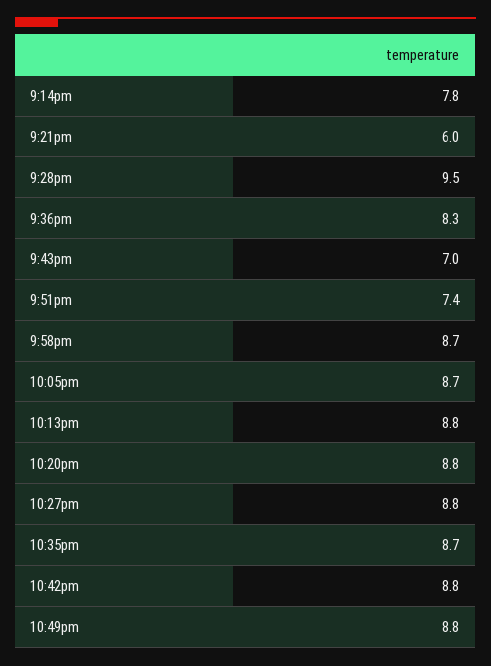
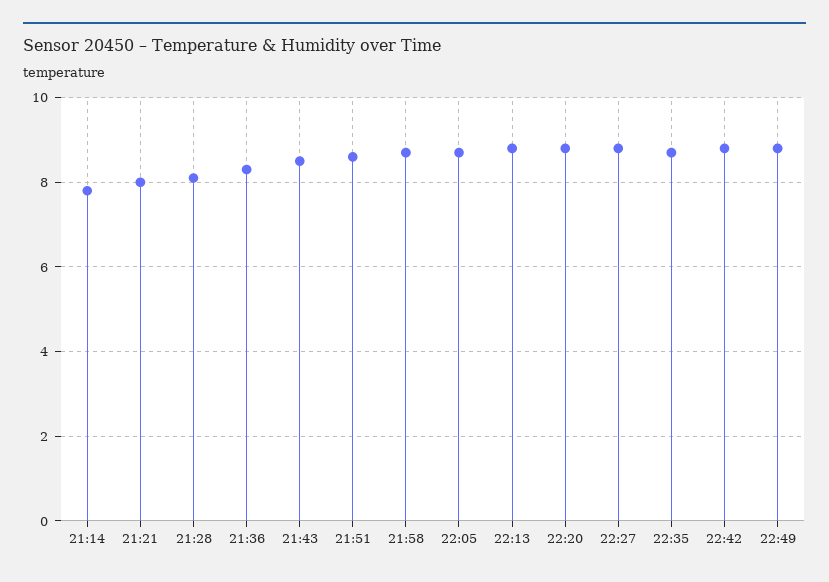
9:21pm: 6 -> 8
9:28pm: 9.5 -> 8
9:43pm: 7 -> 8.5
9:51pm: 7.4 -> 8.5

